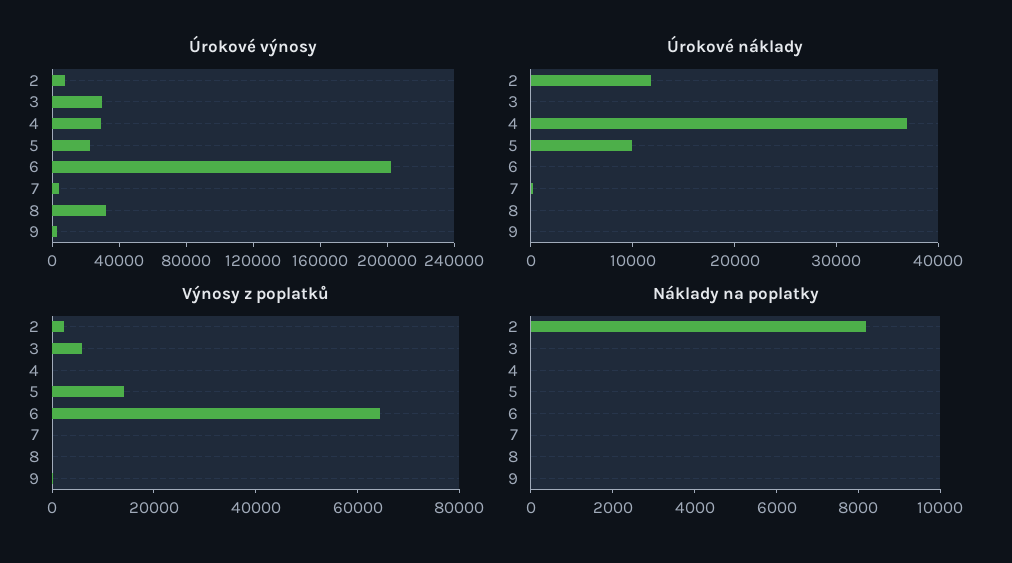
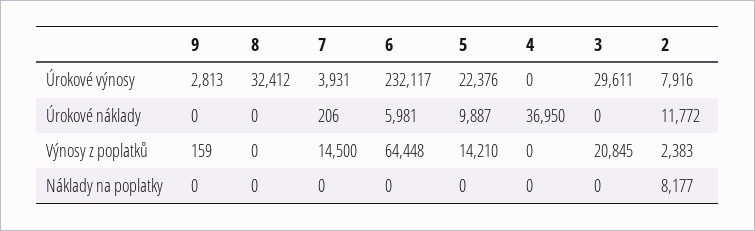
Úrokové výnosy, 4: 30000 -> 0
Úrokové výnosy, 6: 200000 -> 232117
Úrokové náklady, 6: 0 -> 5981
Výnosy z poplatků, 3: 5000 -> 20845
Výnosy z poplatků, 7: 0 -> 14500

